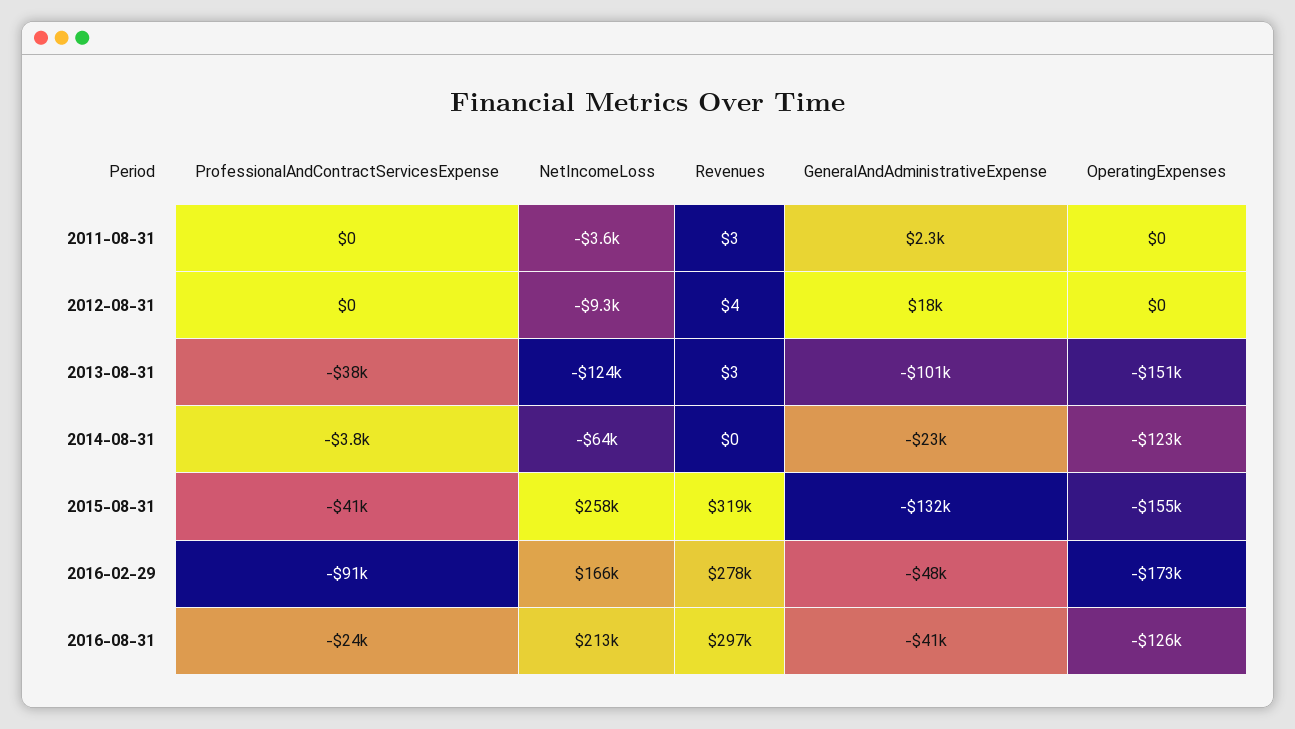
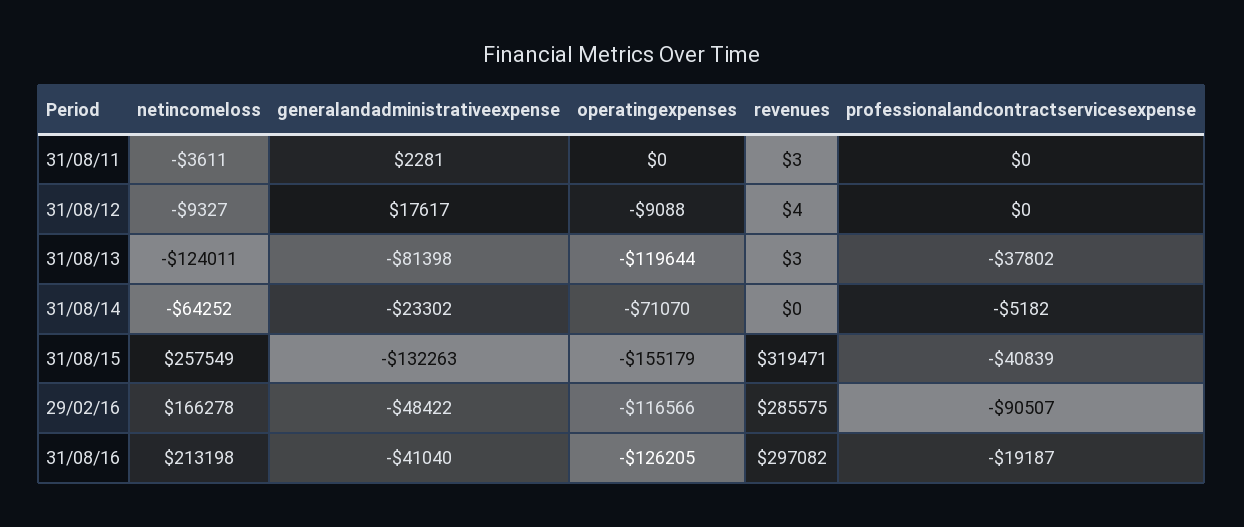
OperatingExpenses, 2012-08-31: 0 -> -9088
GeneralAndAdministrativeExpense, 2013-08-31: -101000 -> -81398
OperatingExpenses, 2013-08-31: -151000 -> -119644
ProfessionalAndContractServicesExpense, 2014-08-31: -3800 -> -5182
OperatingExpenses, 2014-08-31: -123000 -> -71070
Revenues, 2016-02-29: 278000 -> 285575
OperatingExpenses, 2016-02-29: -173000 -> -116566
ProfessionalAndContractServicesExpense, 2016-08-31: -24000 -> -19187

